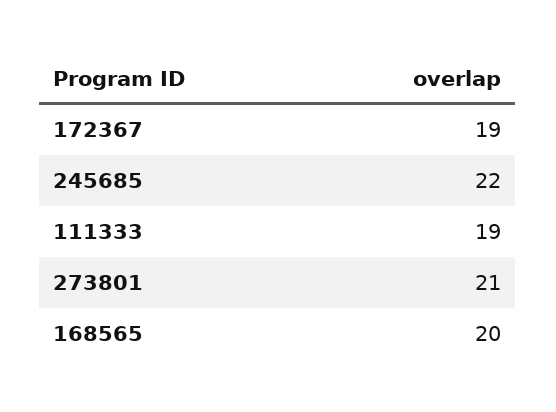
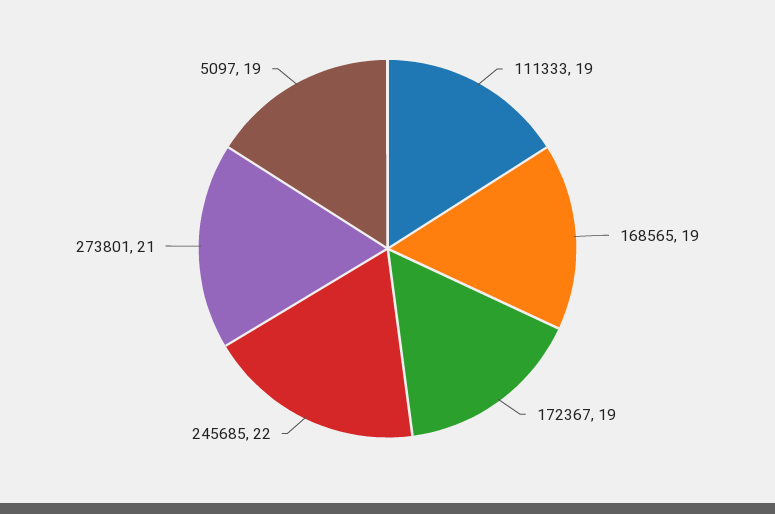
168565: 20 -> 19
5097: none -> 19

